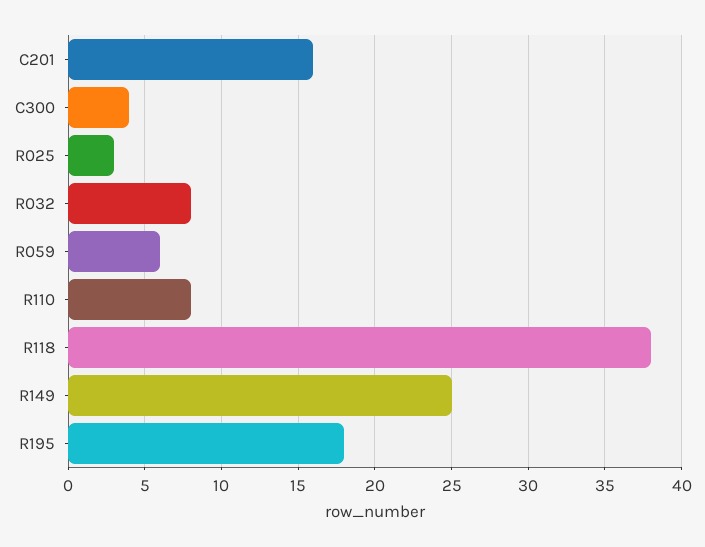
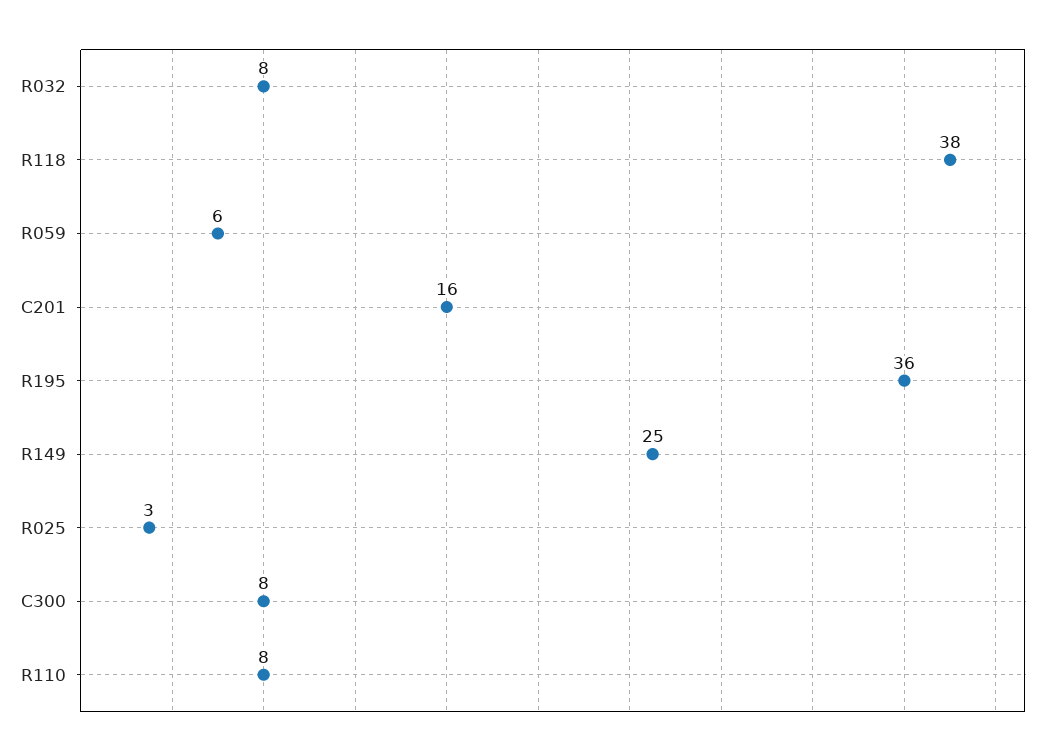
C300: 4 -> 8
R195: 18 -> 36

